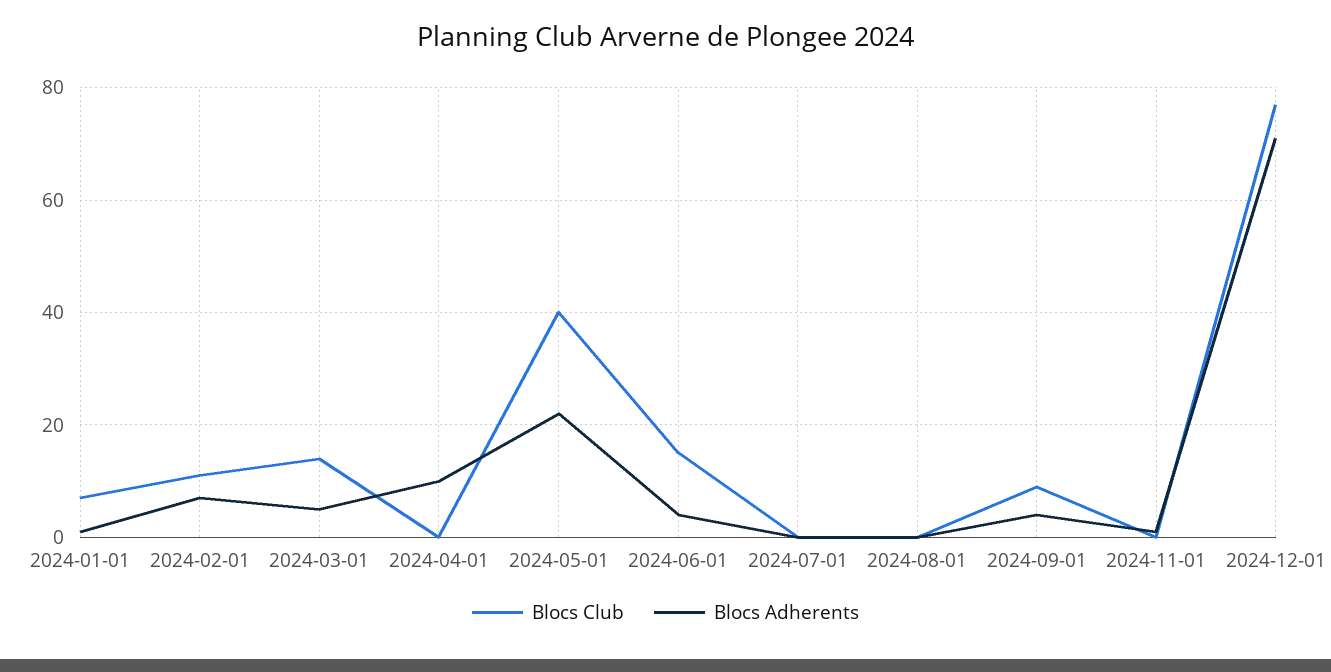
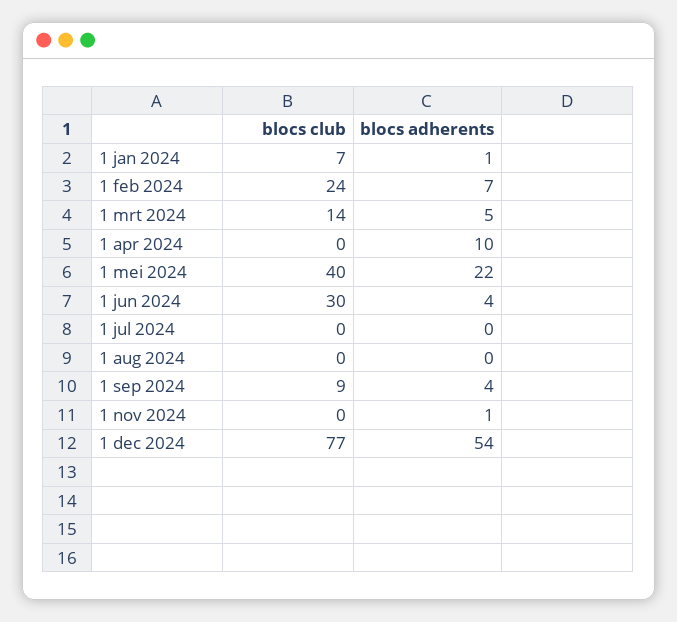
Blocs Club, 2024-02-01: 10 -> 24
Blocs Club, 2024-06-01: 15 -> 30
Blocs Adherents, 2024-12-01: 70 -> 54

